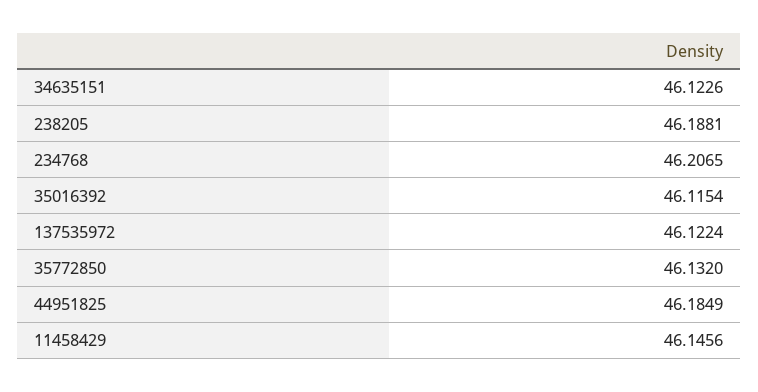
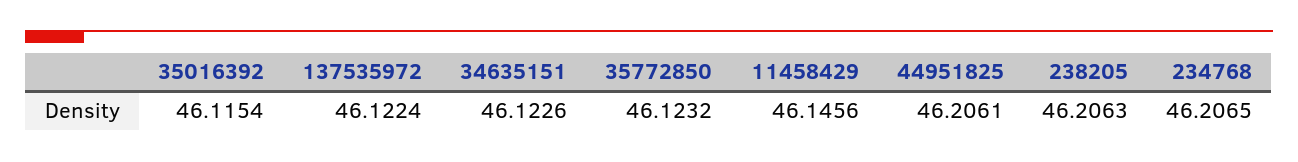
238205: 46.1881 -> 46.2063
35772850: 46.132 -> 46.1232
44951825: 46.1849 -> 46.2061

